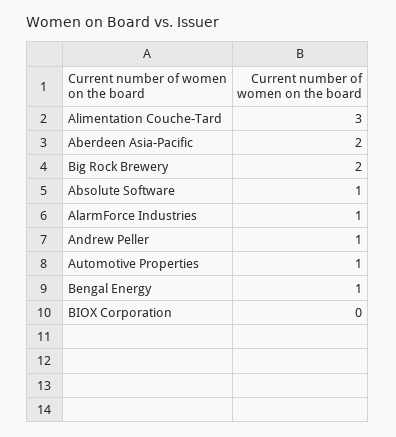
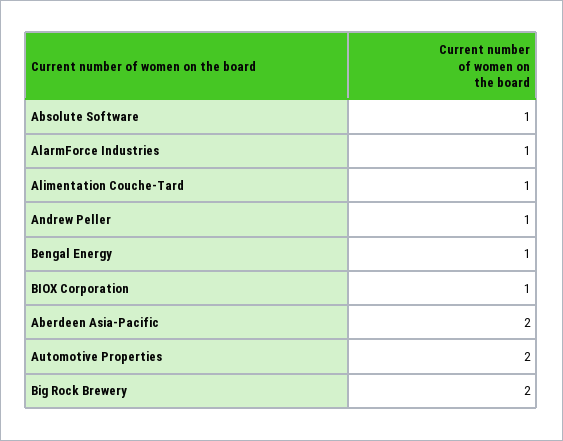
Alimentation Couche-Tard: 3 -> 1
Automotive Properties: 1 -> 2
BIOX Corporation: 0 -> 1

